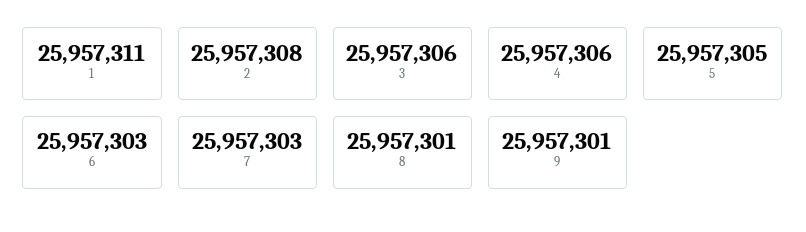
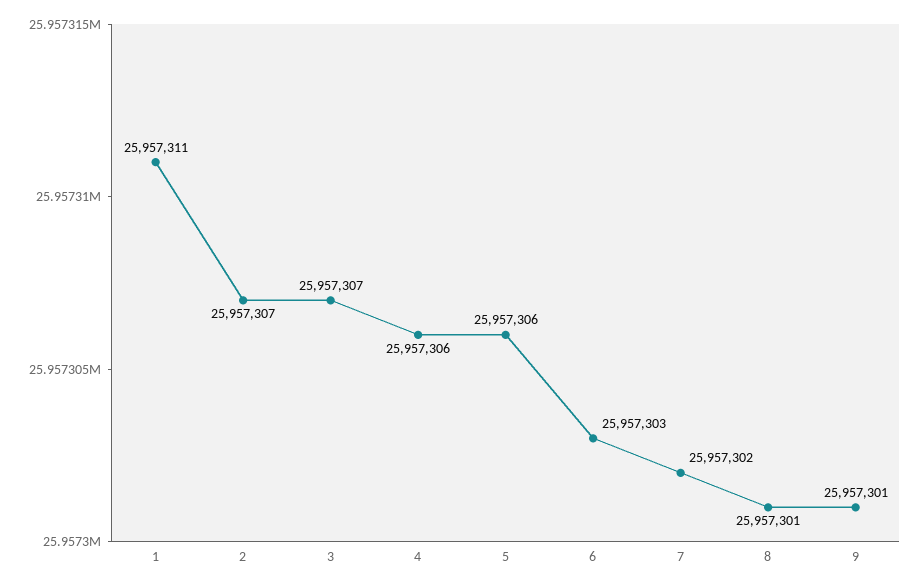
2: 25957308 -> 25957307
3: 25957306 -> 25957307
5: 25957305 -> 25957306
7: 25957303 -> 25957302

